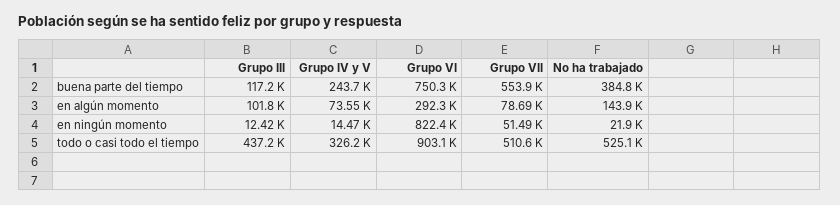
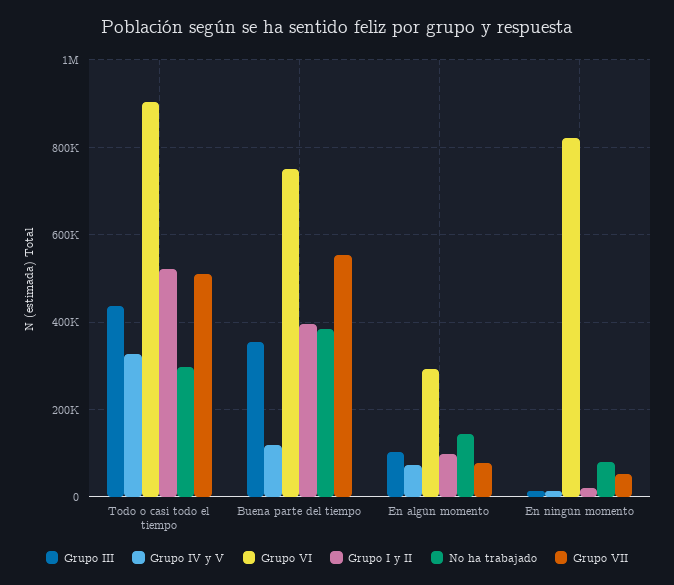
Grupo III, buena parte del tiempo: 117200 -> 360000
Grupo IV y V, buena parte del tiempo: 243700 -> 120000
No ha trabajado, en ningún momento: 21900 -> 80000
No ha trabajado, todo o casi todo el tiempo: 525100 -> 300000
Grupo I y II, todo o casi todo el tiempo: none -> 520000
Grupo I y II, buena parte del tiempo: none -> 400000
Grupo I y II, en algún momento: none -> 100000
Grupo I y II, en ningún momento: none -> 20000

